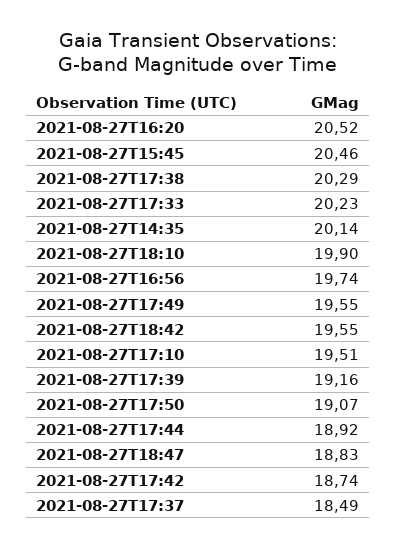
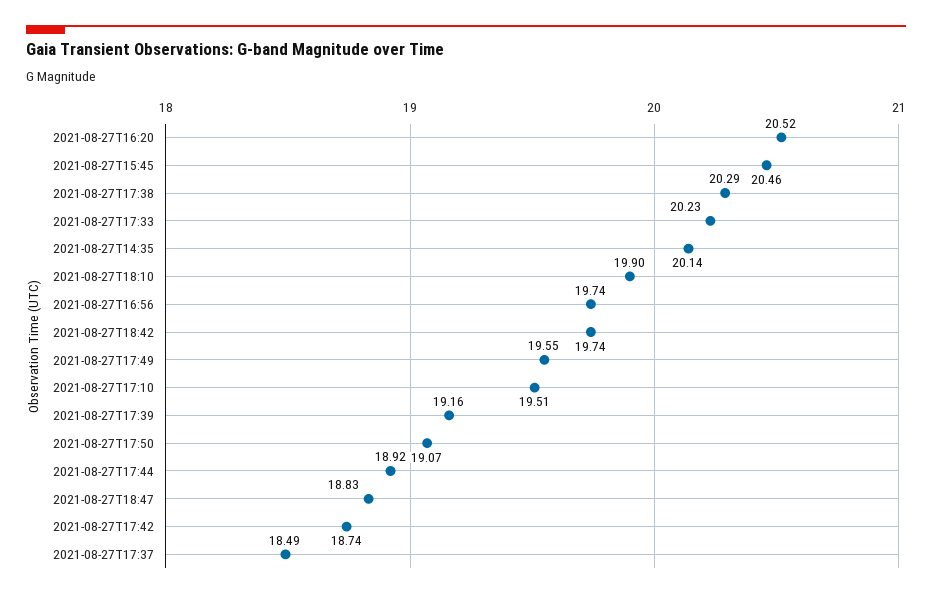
2021-08-27T18:42: 19.55 -> 19.74

